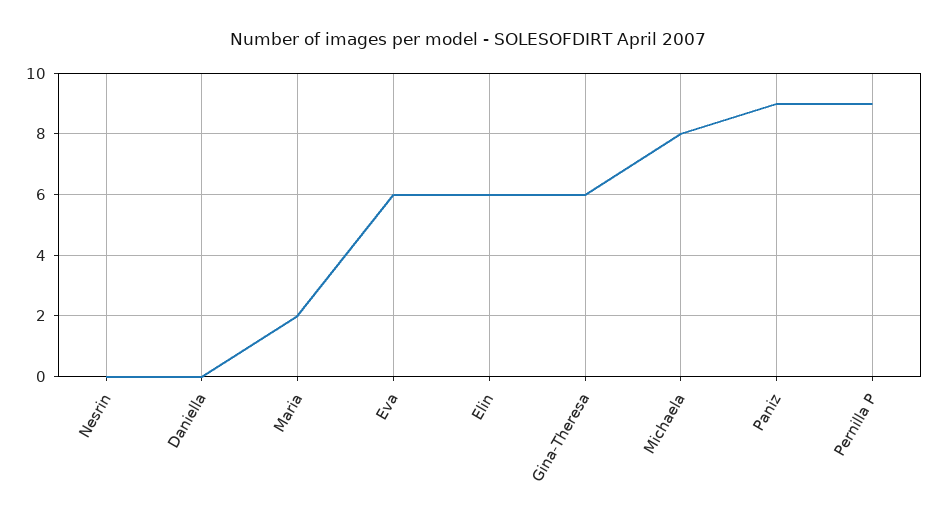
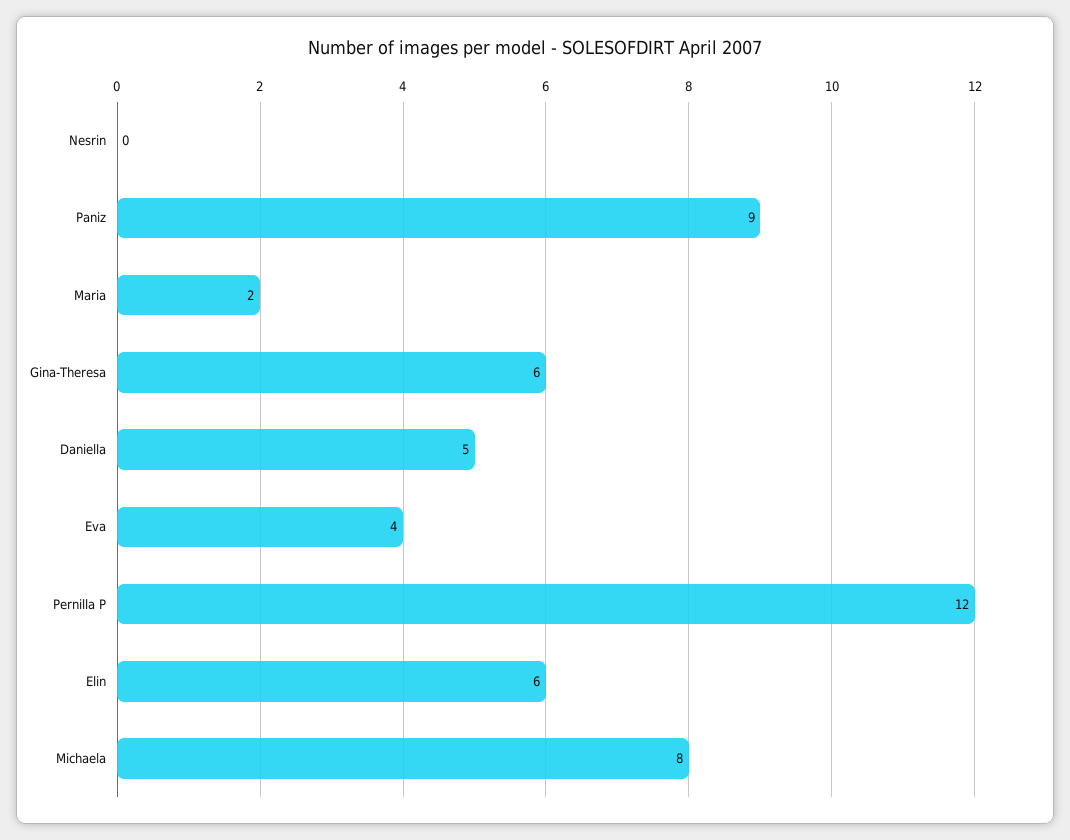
Daniella: 0 -> 5
Eva: 6 -> 4
Pernilla P: 9 -> 12

